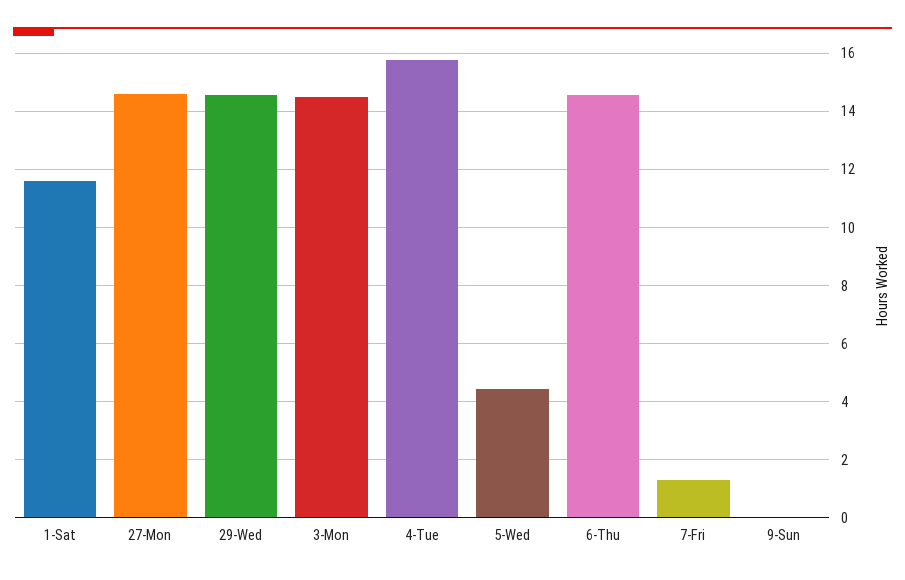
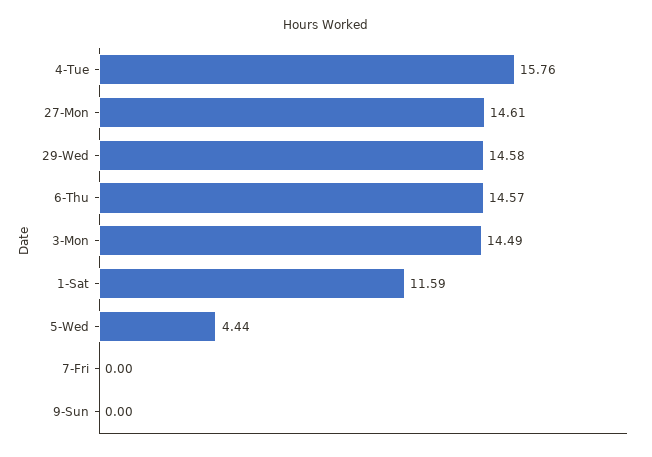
7-Fri: 1.25 -> 0

